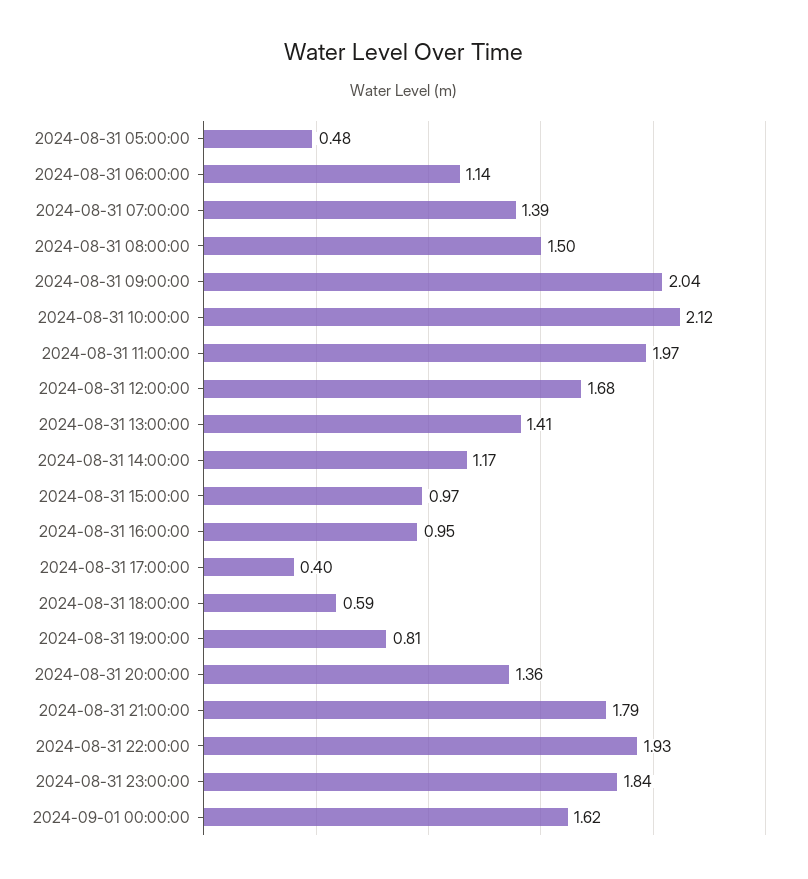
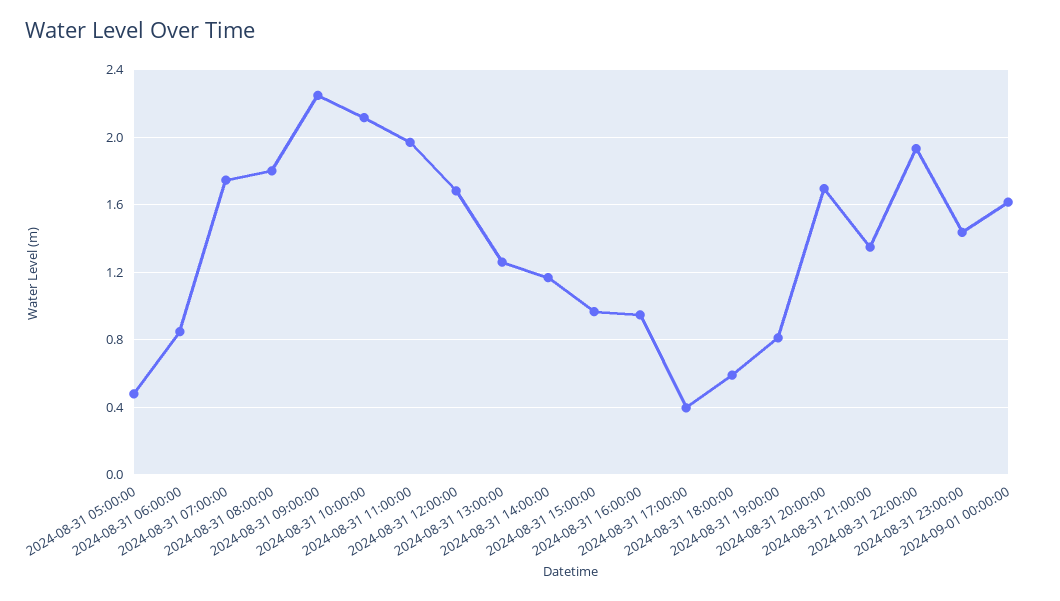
2024-08-31 06:00:00: 1.14 -> 0.85
2024-08-31 07:00:00: 1.39 -> 1.75
2024-08-31 08:00:00: 1.5 -> 1.8
2024-08-31 09:00:00: 2.04 -> 2.25
2024-08-31 13:00:00: 1.41 -> 1.25
2024-08-31 20:00:00: 1.36 -> 1.7
2024-08-31 21:00:00: 1.79 -> 1.35
2024-08-31 23:00:00: 1.84 -> 1.45

